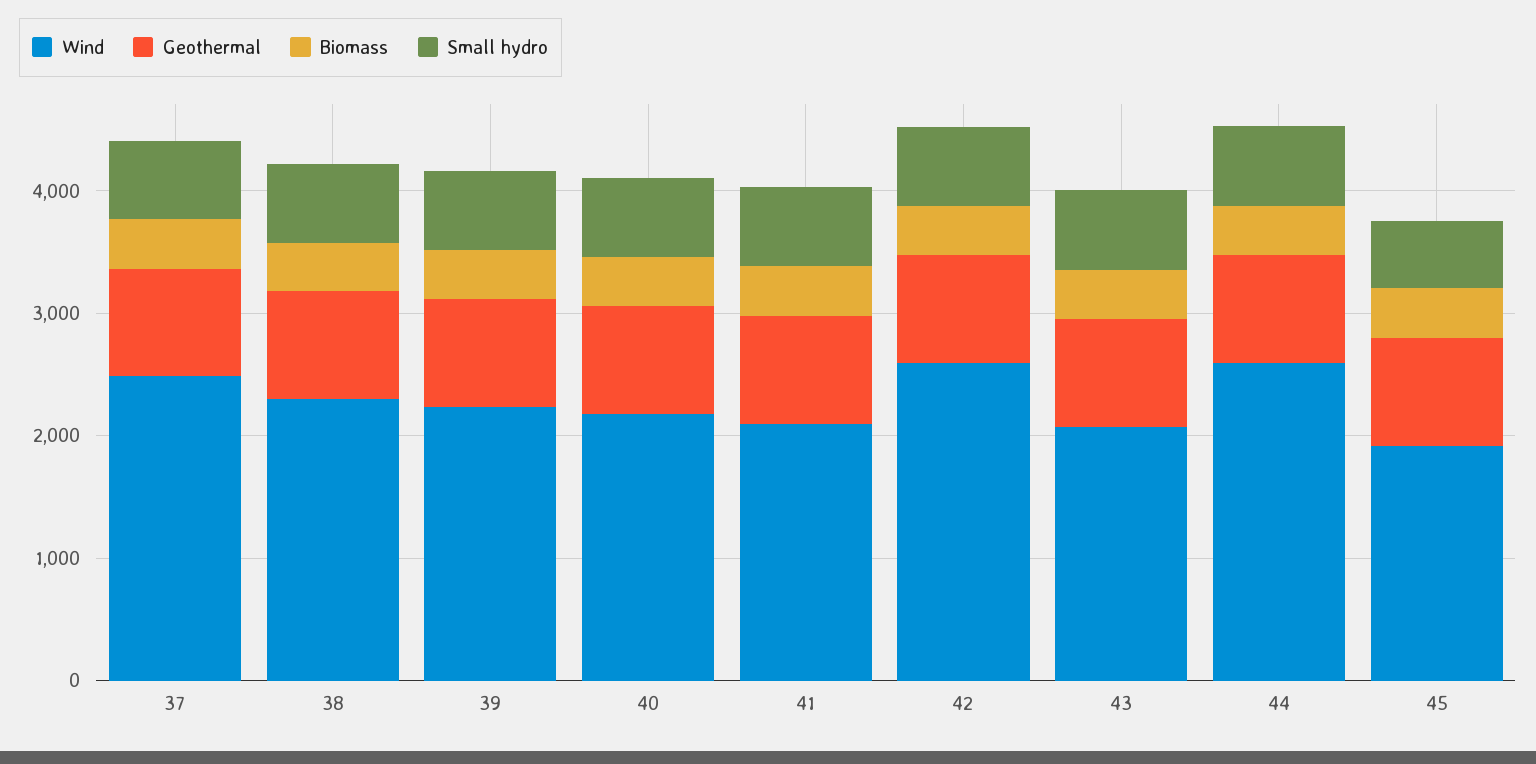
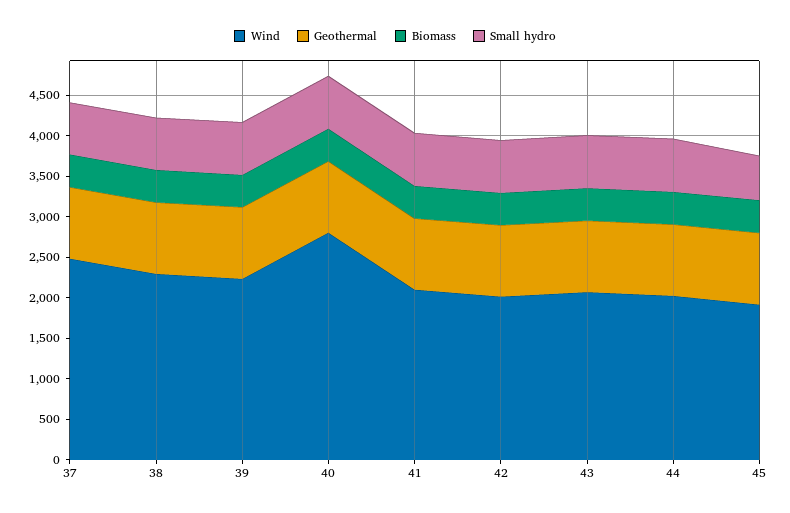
Wind, 40: 2200 -> 2800
Wind, 42: 2600 -> 2000
Wind, 44: 2600 -> 2000

